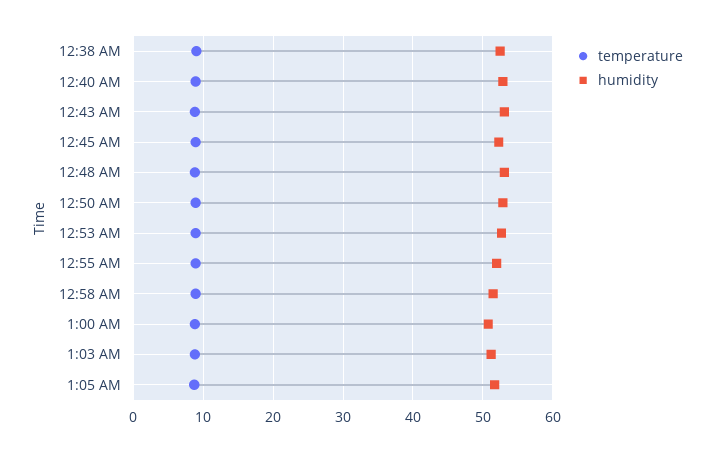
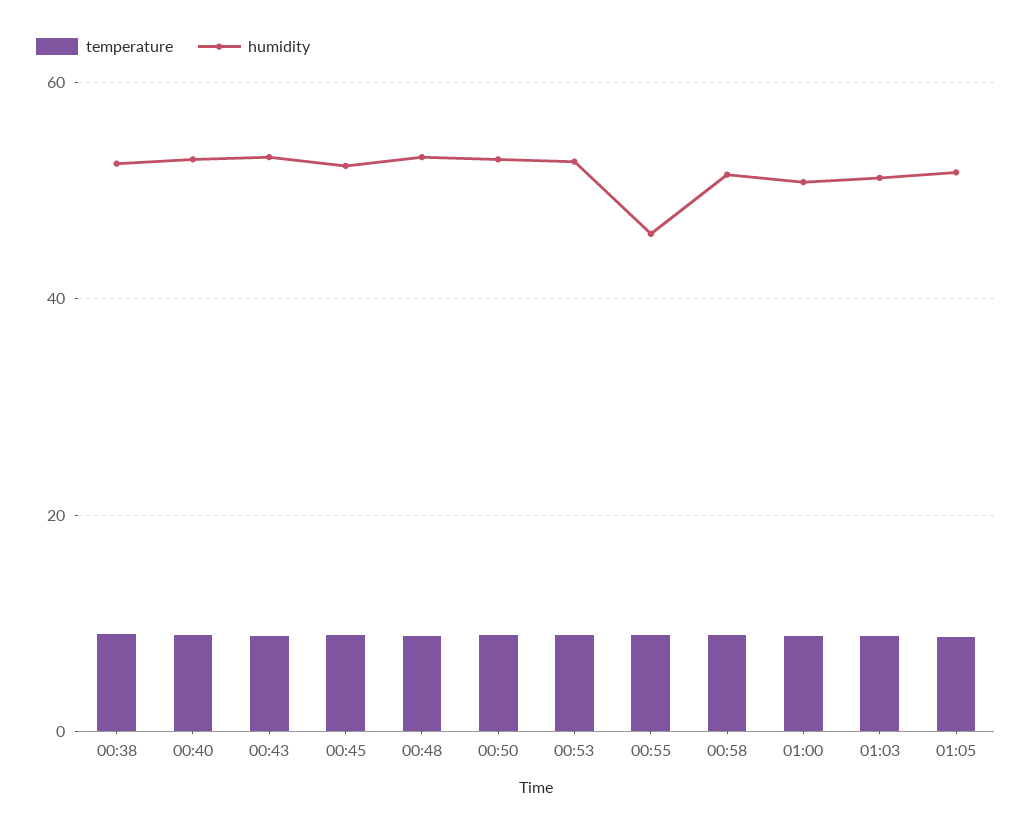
humidity, 12:55 AM: 52 -> 46

